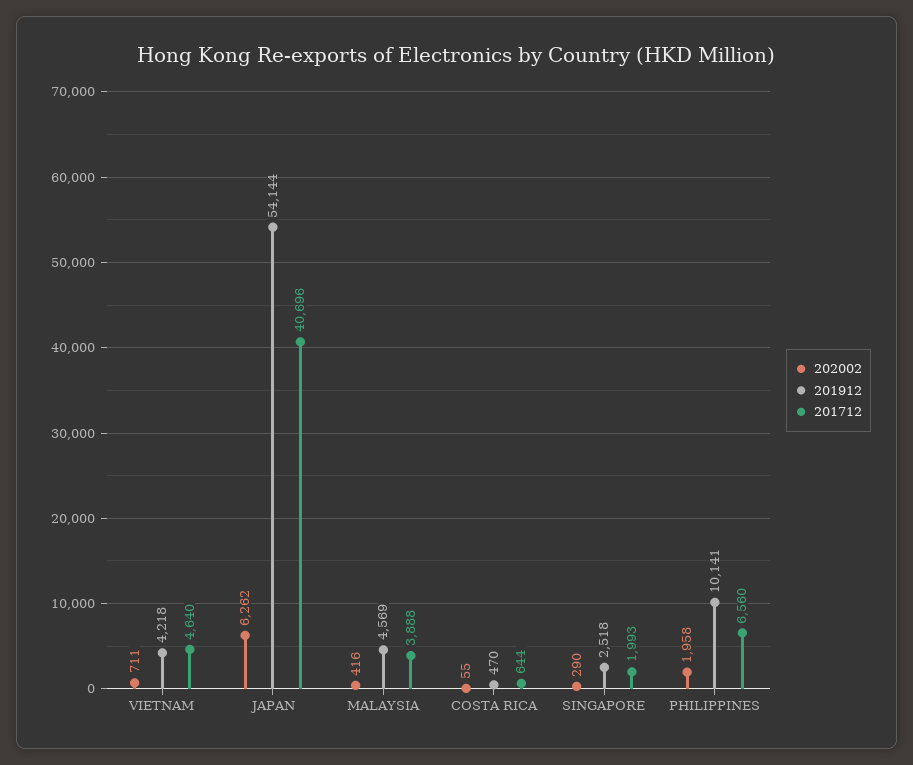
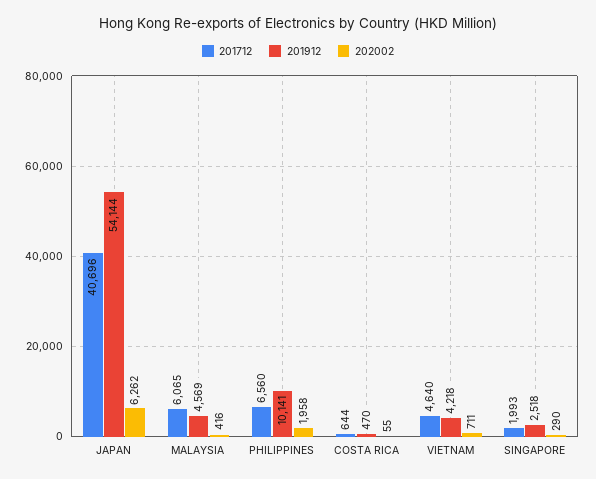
201712, MALAYSIA: 3888 -> 6065

